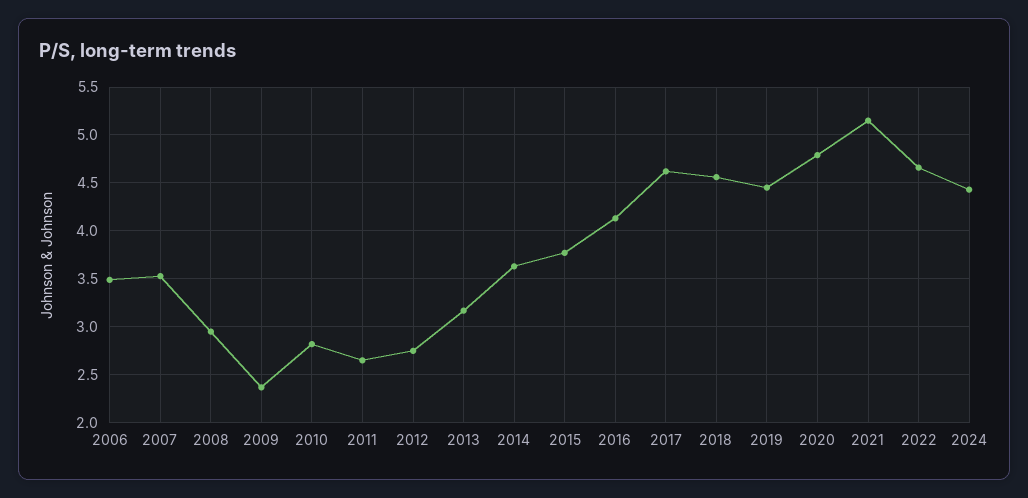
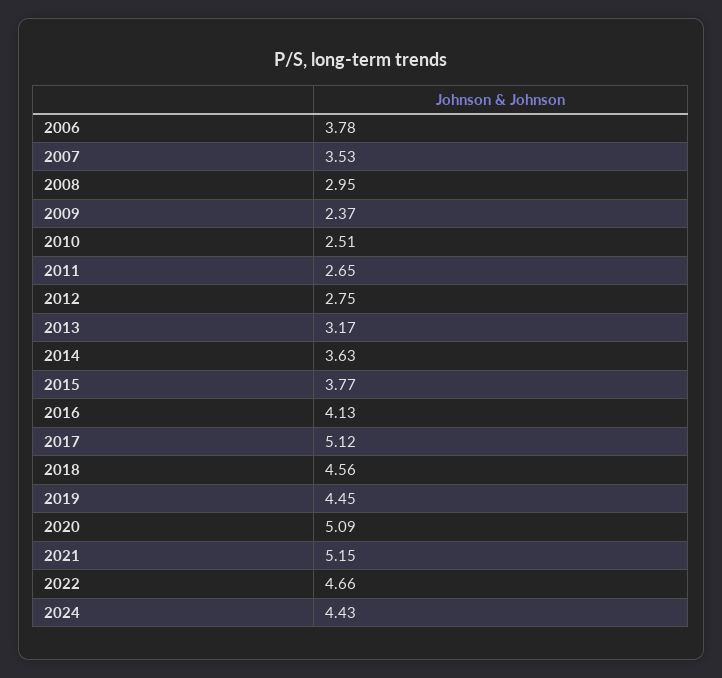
2006: 3.5 -> 3.78
2010: 2.8 -> 2.51
2017: 4.6 -> 5.12
2020: 4.8 -> 5.09

